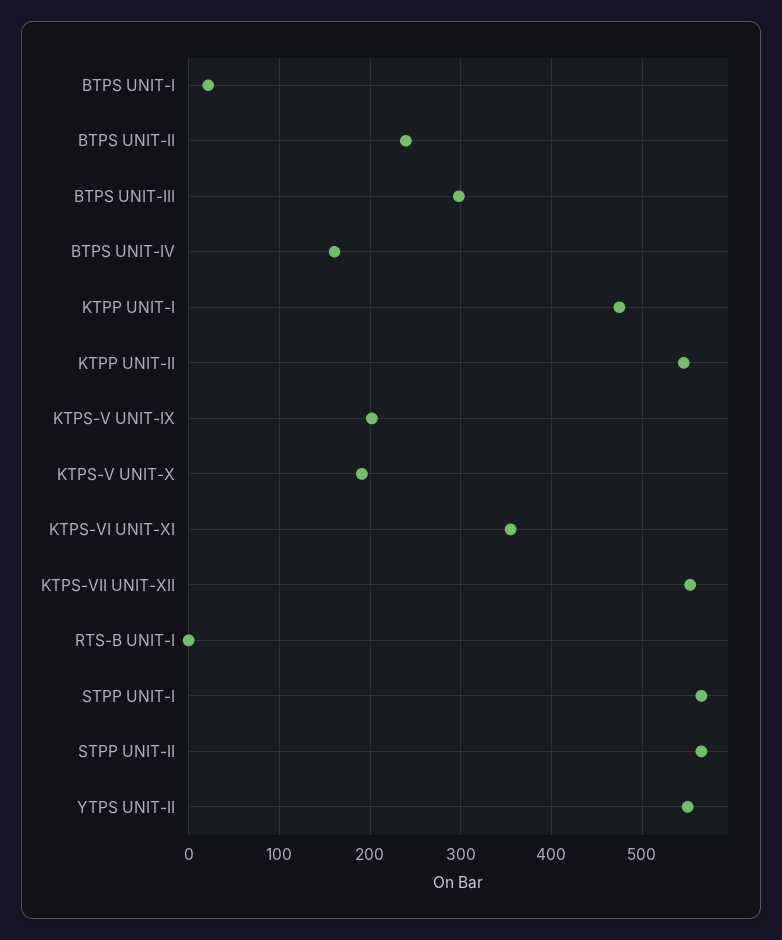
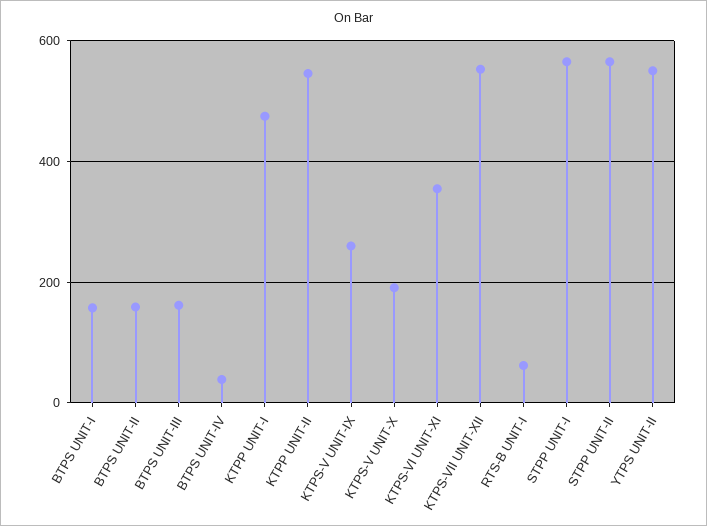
BTPS UNIT-I: 20 -> 160
BTPS UNIT-II: 240 -> 160
BTPS UNIT-III: 300 -> 160
BTPS UNIT-IV: 160 -> 40
KTPS-V UNIT-IX: 200 -> 260
RTS-B UNIT-I: 0 -> 60

